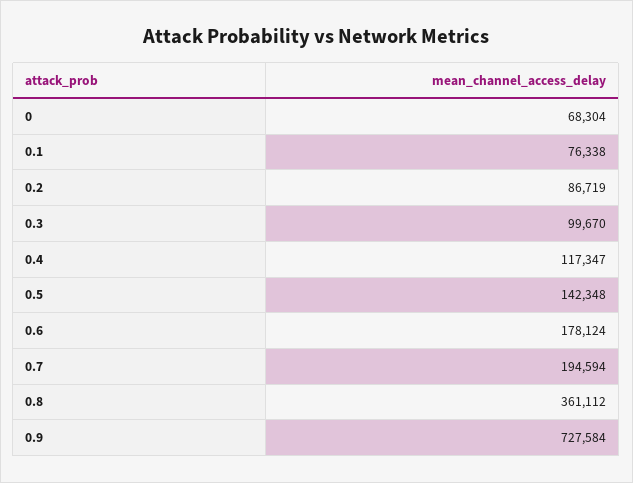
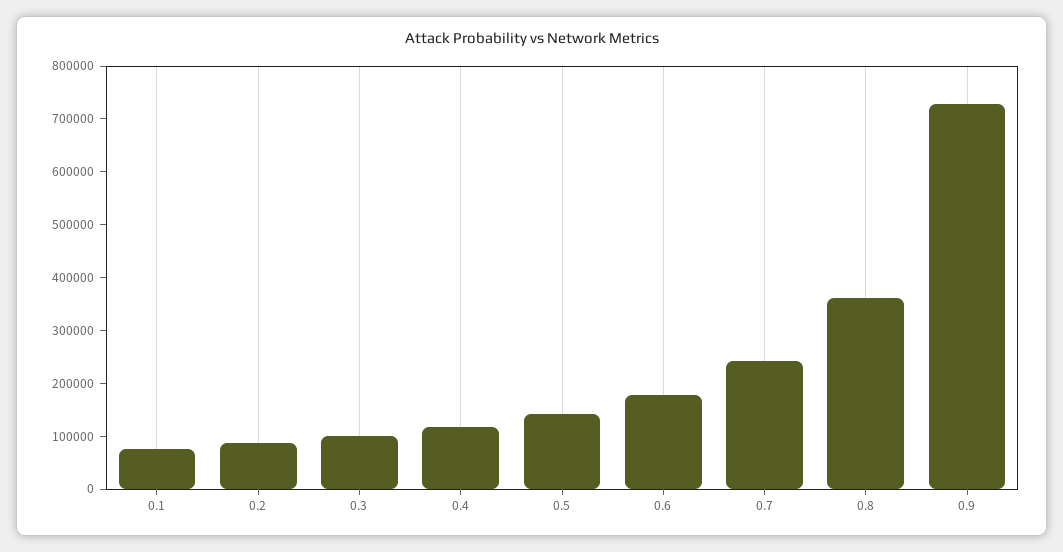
0: 68304 -> none
0.7: 194594 -> 240000

